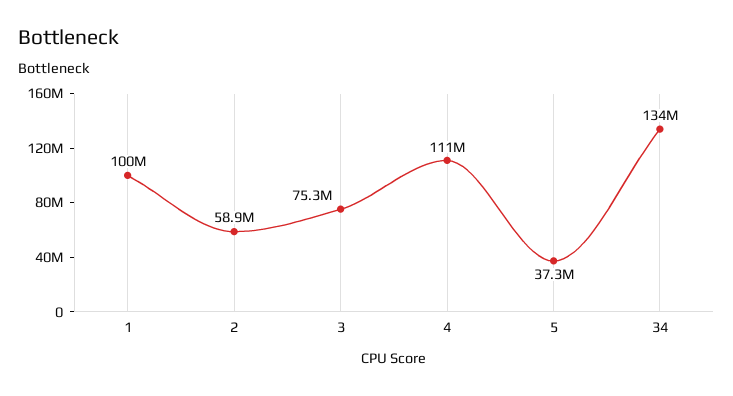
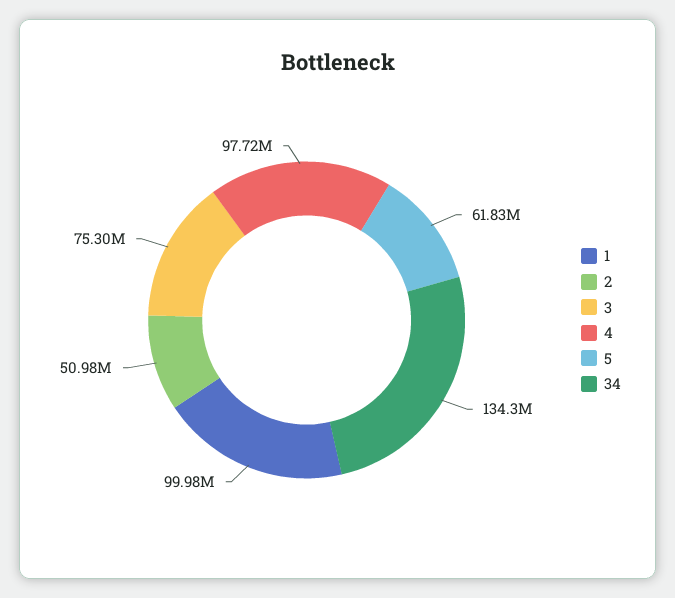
2: 58900000 -> 50980000
4: 111000000 -> 97720000
5: 37300000 -> 61830000

